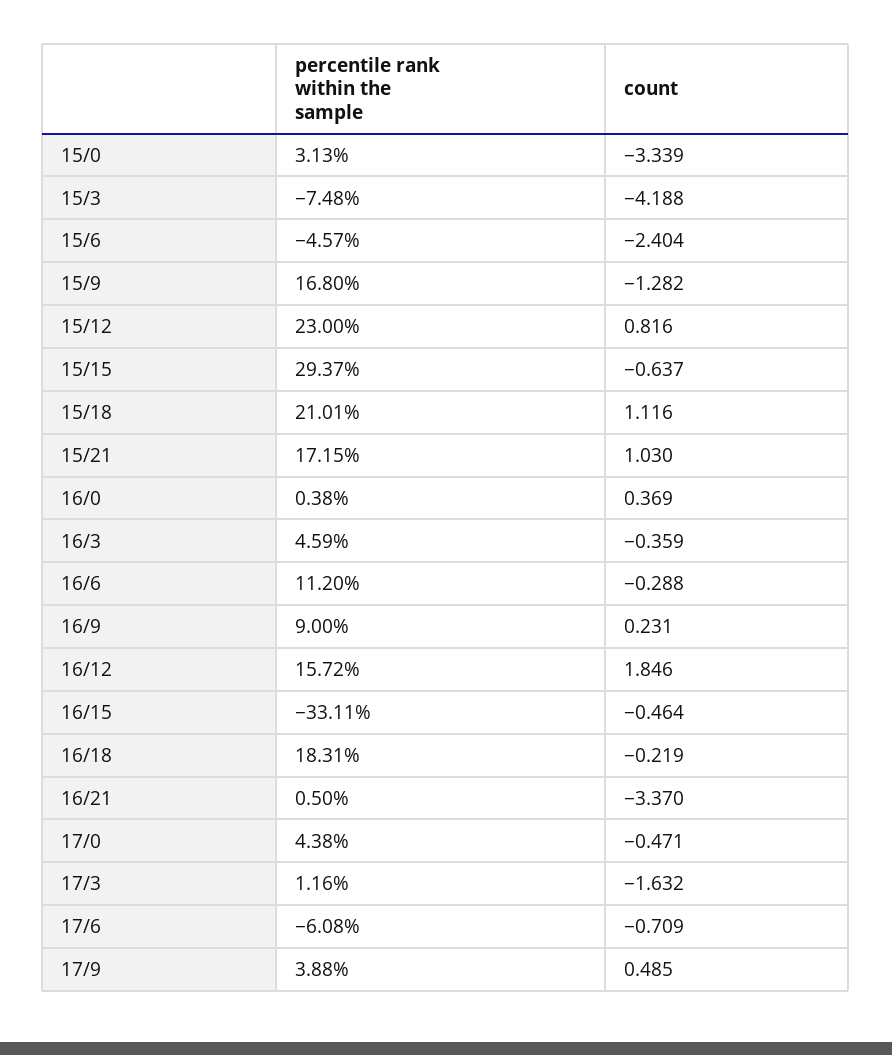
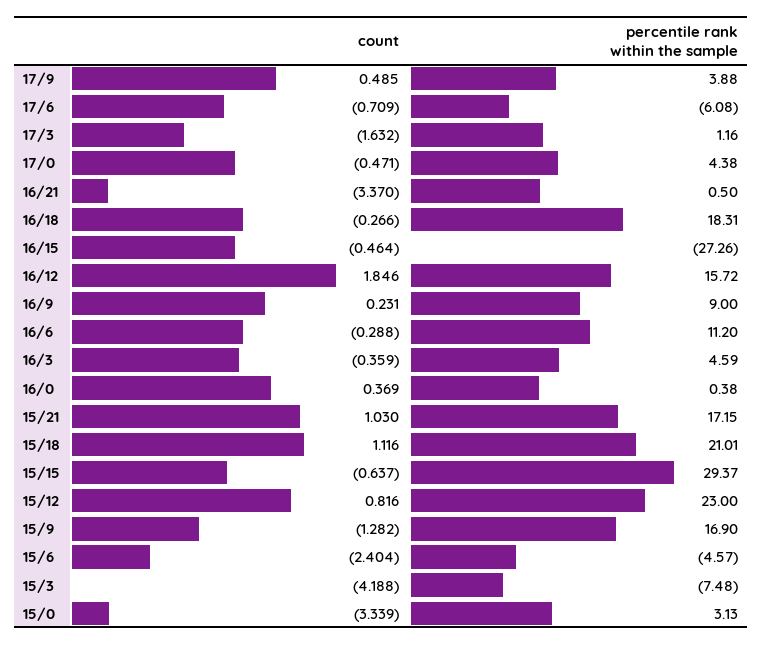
percentile rank within the sample, 15/9: 16.8 -> 16.9
percentile rank within the sample, 16/15: -33.11 -> -27.26
count, 16/18: -0.219 -> -0.266

